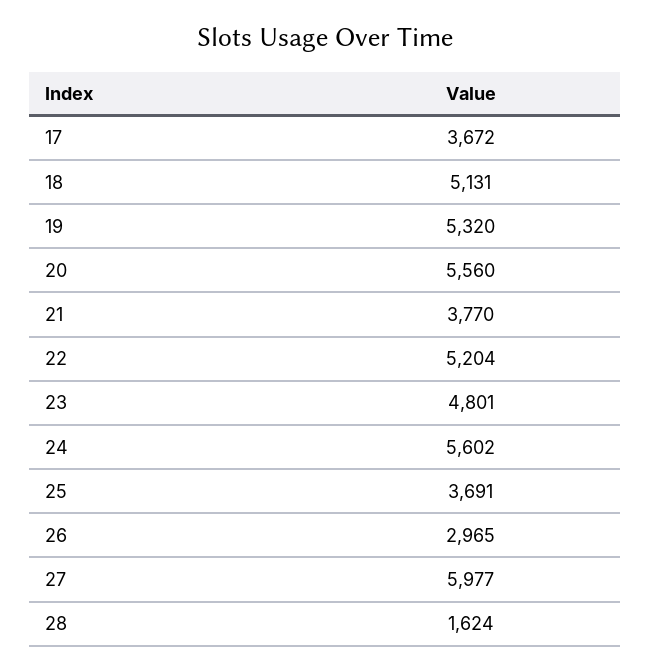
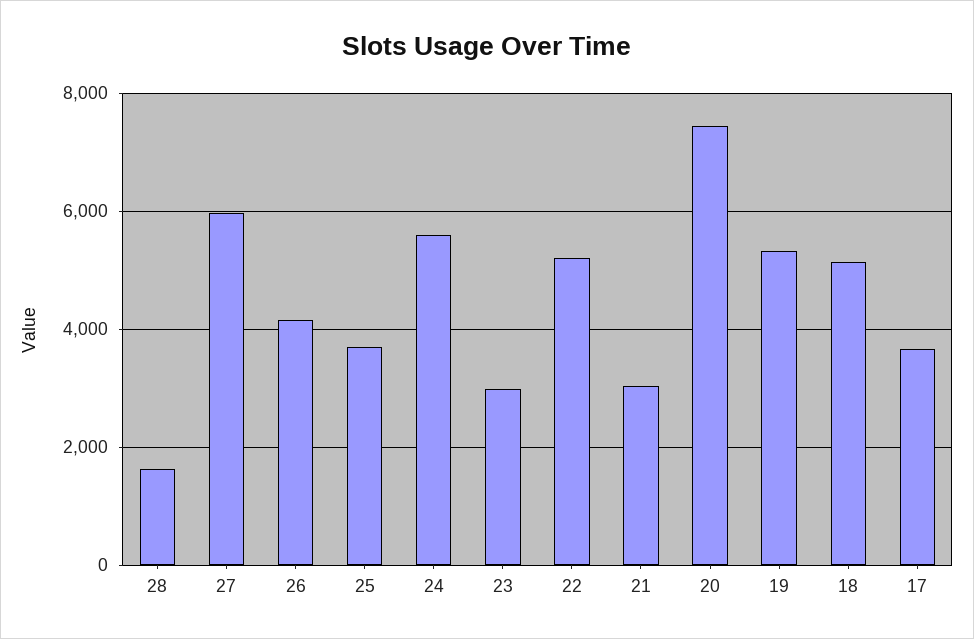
20: 5560 -> 7400
21: 3770 -> 3000
23: 4801 -> 3000
26: 2965 -> 4200

